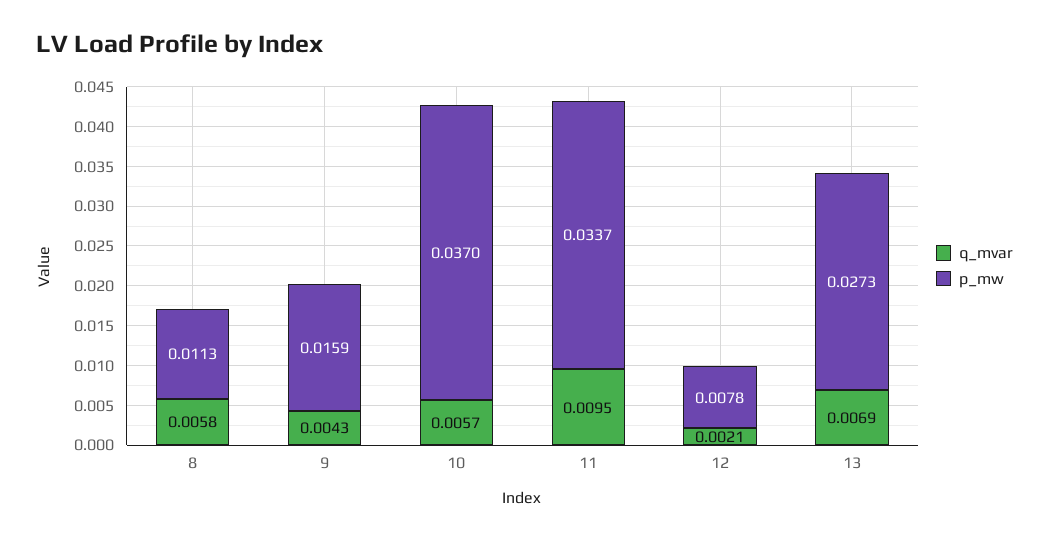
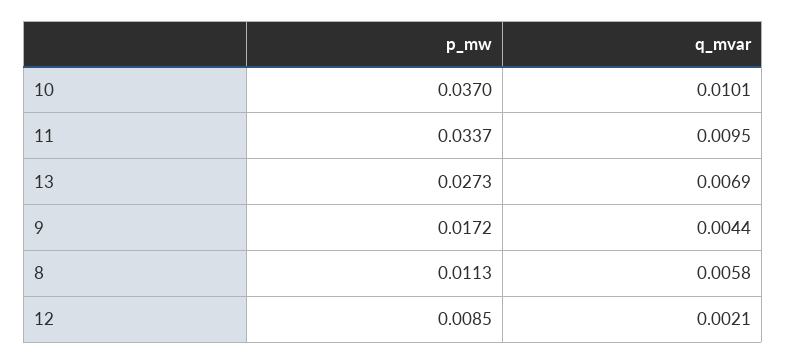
q_mvar, 9: 0.0043 -> 0.0044
p_mw, 9: 0.0159 -> 0.0172
q_mvar, 10: 0.0057 -> 0.0101
p_mw, 12: 0.0078 -> 0.0085

